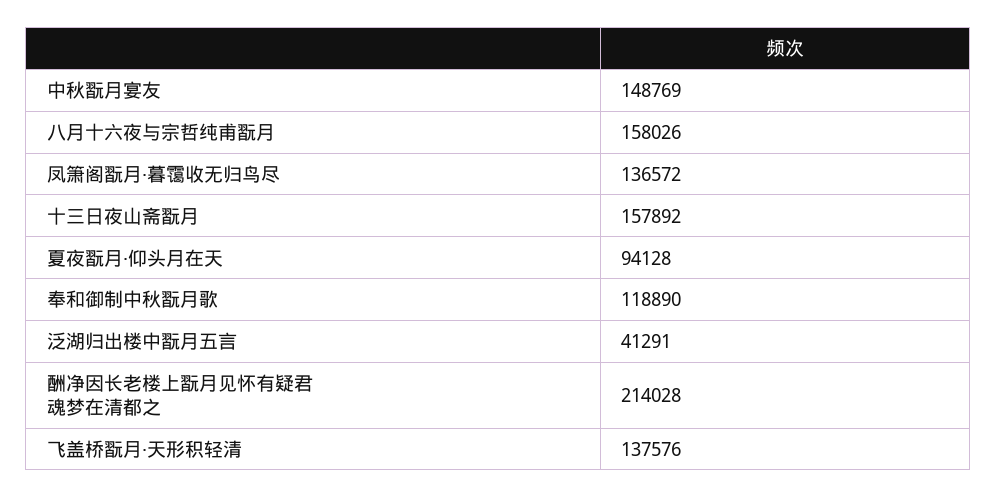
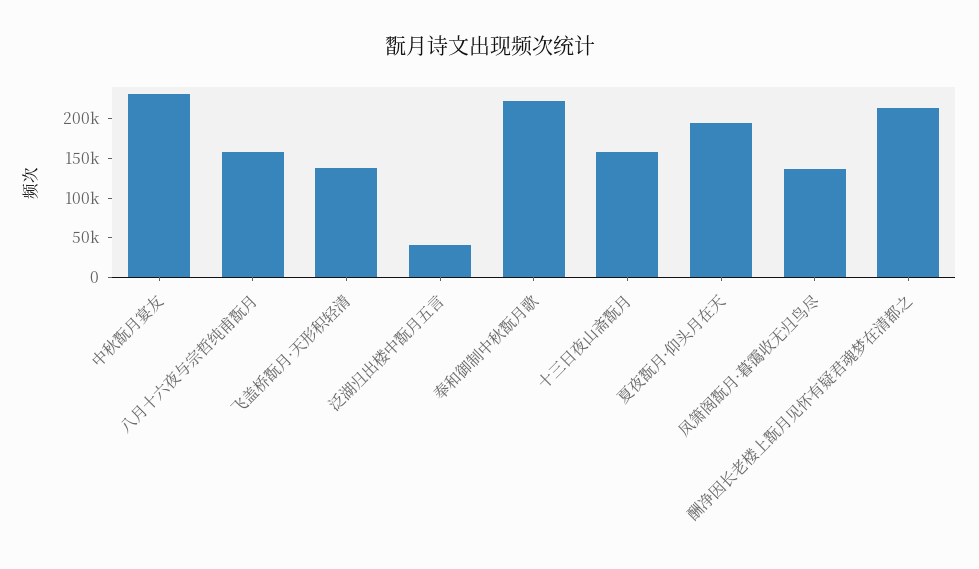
中秋翫月宴友: 148769 -> 225000
夏夜翫月·仰头月在天: 94128 -> 200000
奉和御制中秋翫月歌: 118890 -> 225000

